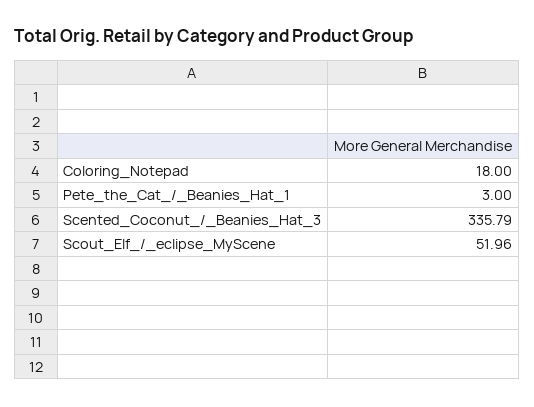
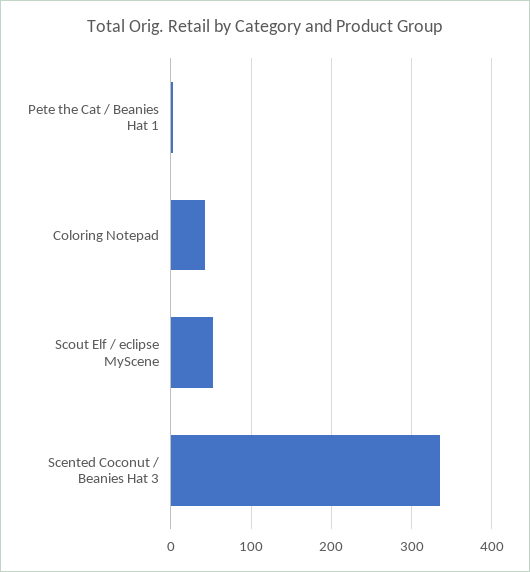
Coloring_Notepad: 18 -> 40

